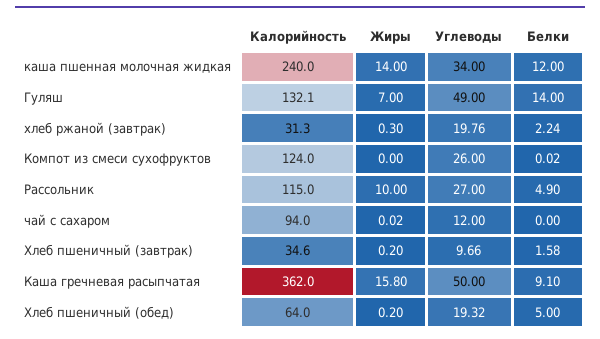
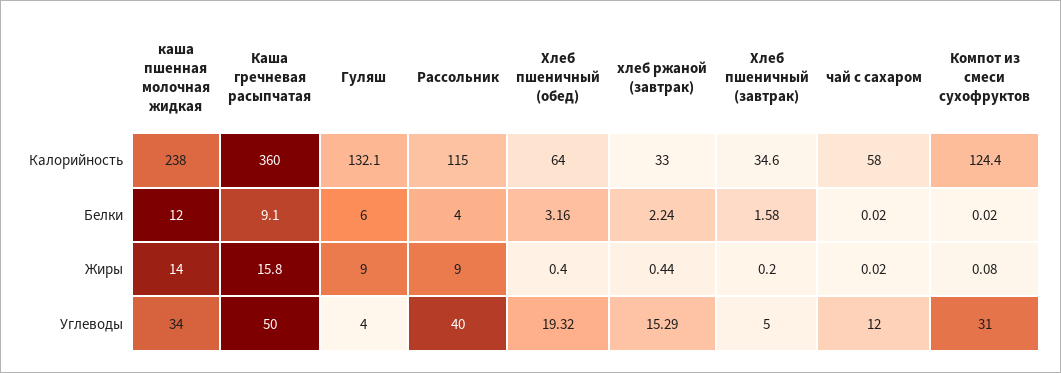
Калорийность, каша пшенная молочная жидкая: 240 -> 238
Жиры, Гуляш: 7 -> 9
Углеводы, Гуляш: 49 -> 4
Белки, Гуляш: 14 -> 6
Калорийность, хлеб ржаной (завтрак): 31.3 -> 33
Жиры, хлеб ржаной (завтрак): 0.3 -> 0.44
Углеводы, хлеб ржаной (завтрак): 19.76 -> 15.29
Калорийность, Компот из смеси сухофруктов: 124 -> 124.4
Жиры, Компот из смеси сухофруктов: 0 -> 0.08
Углеводы, Компот из смеси сухофруктов: 26 -> 31
Жиры, Рассольник: 10 -> 9
Углеводы, Рассольник: 27 -> 40
Белки, Рассольник: 4.9 -> 4
Калорийность, чай с сахаром: 94 -> 58
Белки, чай с сахаром: 0 -> 0.02
Углеводы, Хлеб пшеничный (завтрак): 9.66 -> 5
Калорийность, Каша гречневая расыпчатая: 362 -> 360
Жиры, Хлеб пшеничный (обед): 0.2 -> 0.4
Белки, Хлеб пшеничный (обед): 5 -> 3.16

